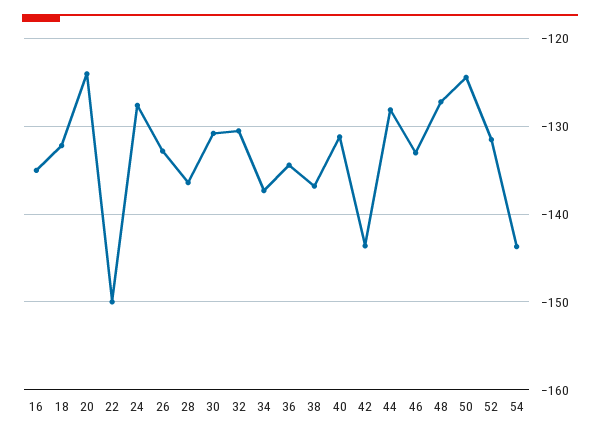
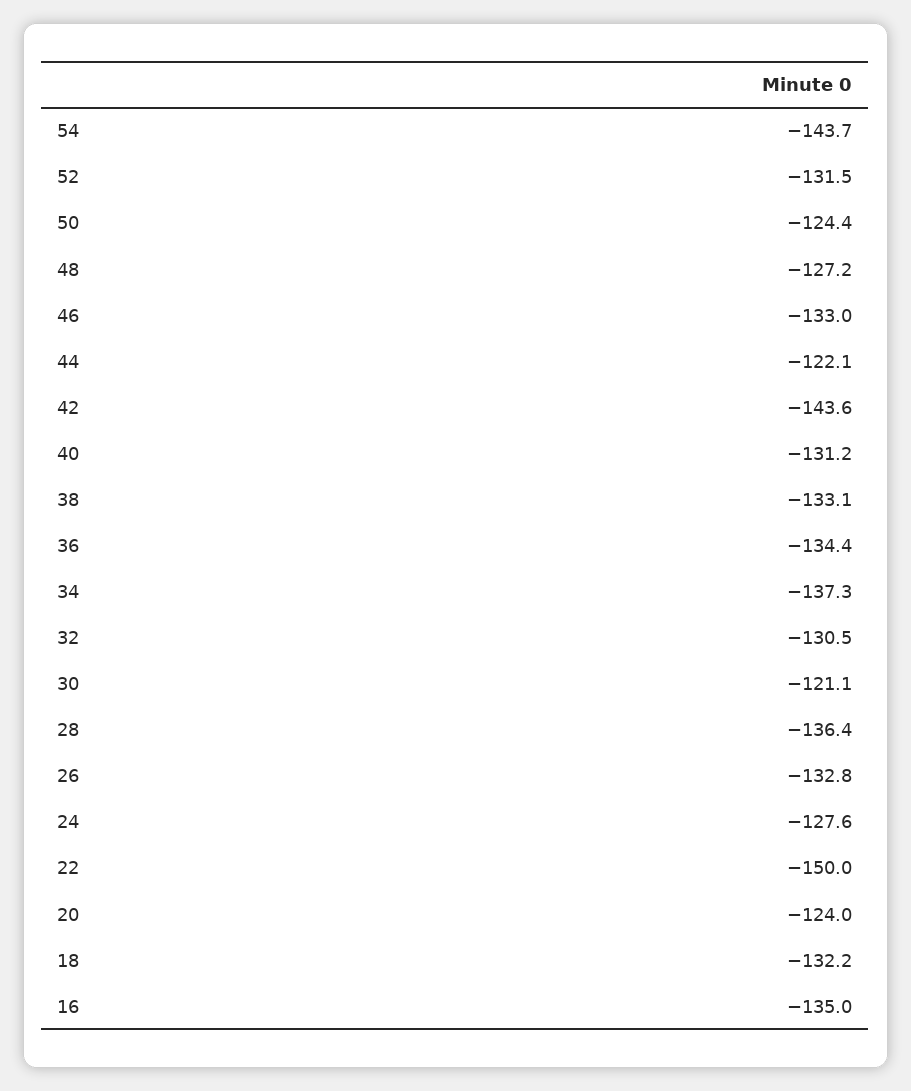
30: -131 -> -121.1
38: -137 -> -133.1
44: -128 -> -122.1

